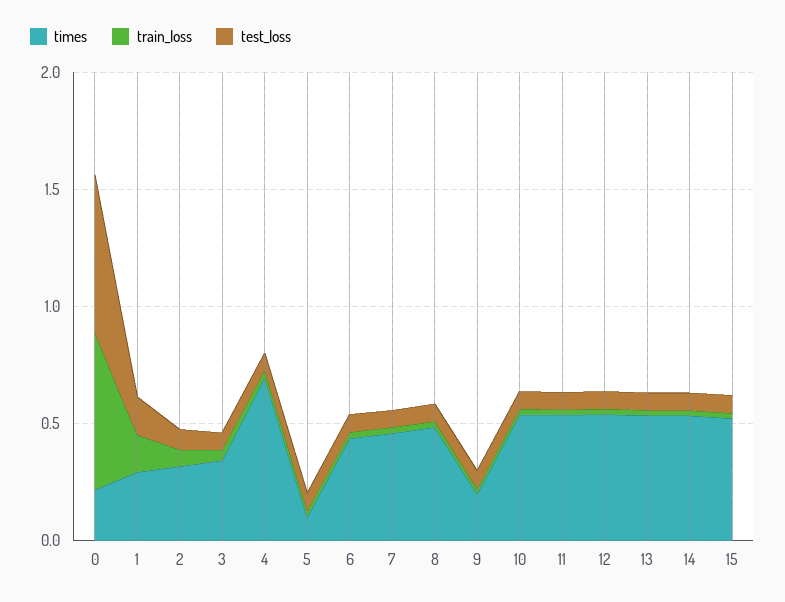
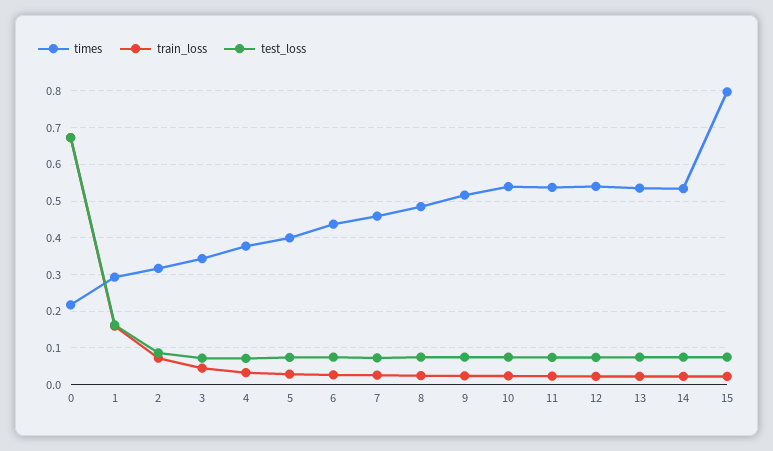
times, 4: 0.7 -> 0.38
times, 5: 0.1 -> 0.4
times, 9: 0.2 -> 0.52
times, 15: 0.5 -> 0.8

